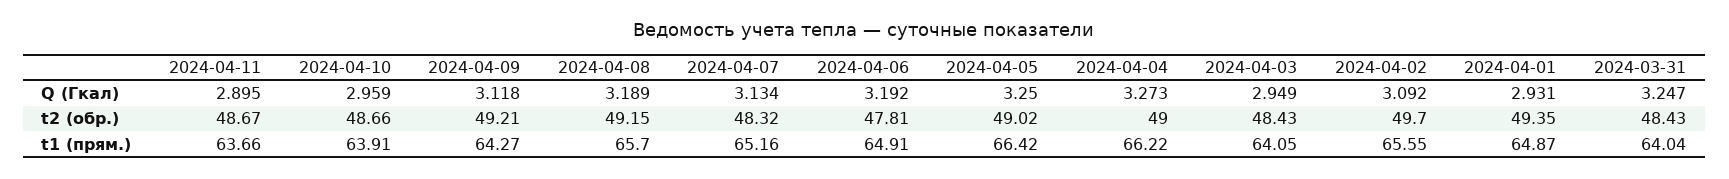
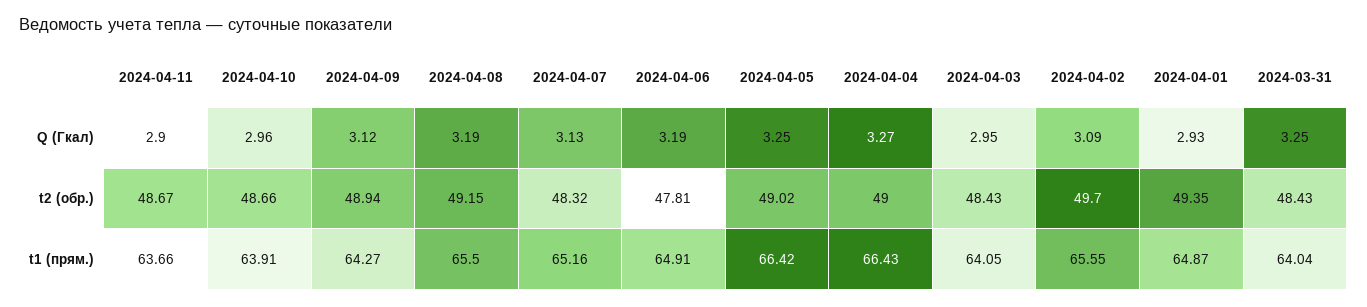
2024-04-09, t2 (обр.): 49.21 -> 48.94
2024-04-08, t1 (прям.): 65.7 -> 65.5
2024-04-04, t1 (прям.): 66.22 -> 66.43

